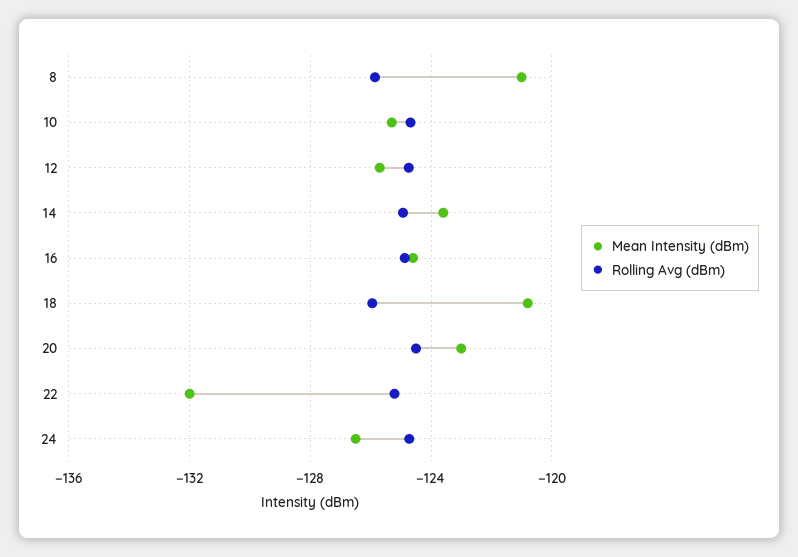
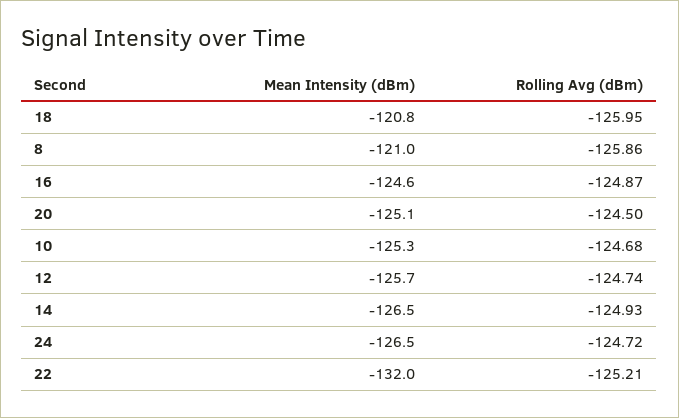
Mean Intensity (dBm), 14: -123.5 -> -126.5
Mean Intensity (dBm), 20: -123 -> -125.1

